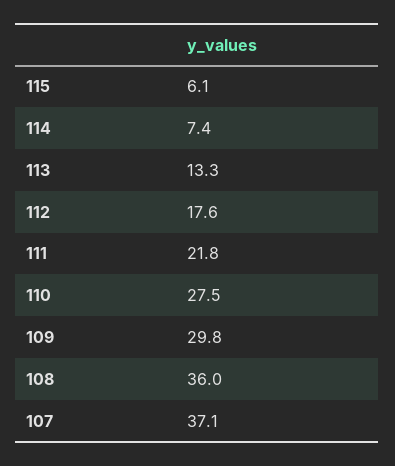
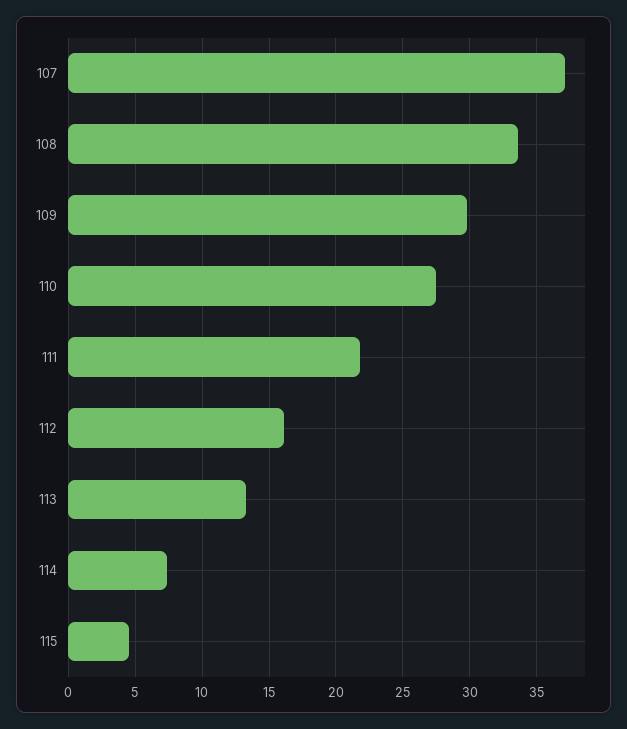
115: 6.1 -> 4.5
112: 17.6 -> 16
108: 36 -> 33.5

